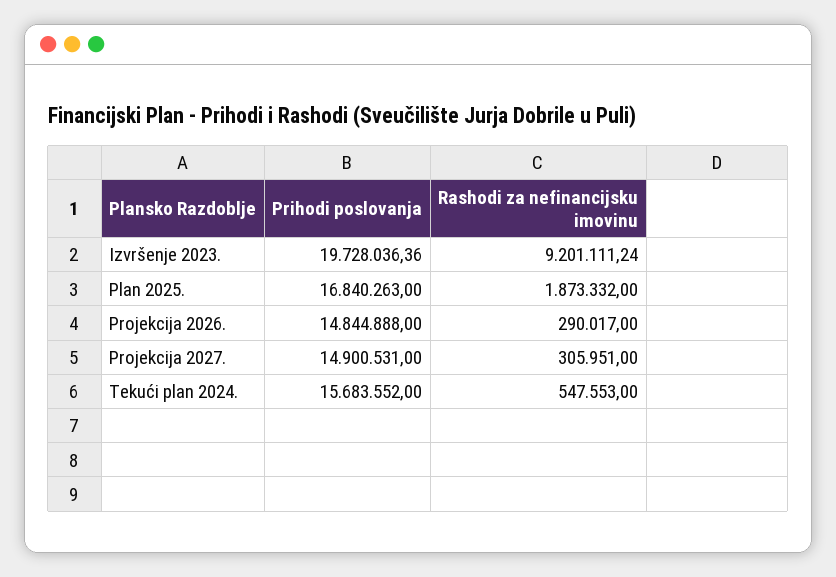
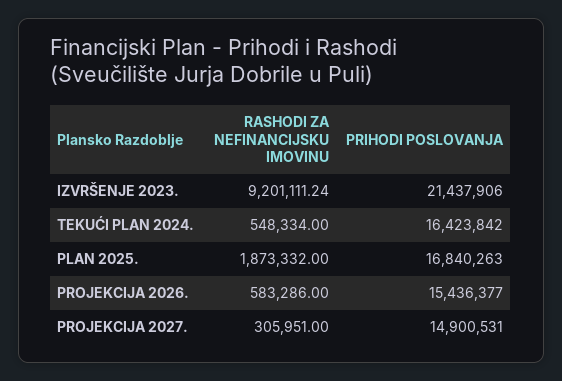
Prihodi poslovanja, Izvršenje 2023.: 19728036.36 -> 21437906
Prihodi poslovanja, Projekcija 2026.: 14844888 -> 15436377
Rashodi za nefinancijsku imovinu, Projekcija 2026.: 290017 -> 583286
Prihodi poslovanja, Tekući plan 2024.: 15683552 -> 16423842
Rashodi za nefinancijsku imovinu, Tekući plan 2024.: 547553 -> 548334

